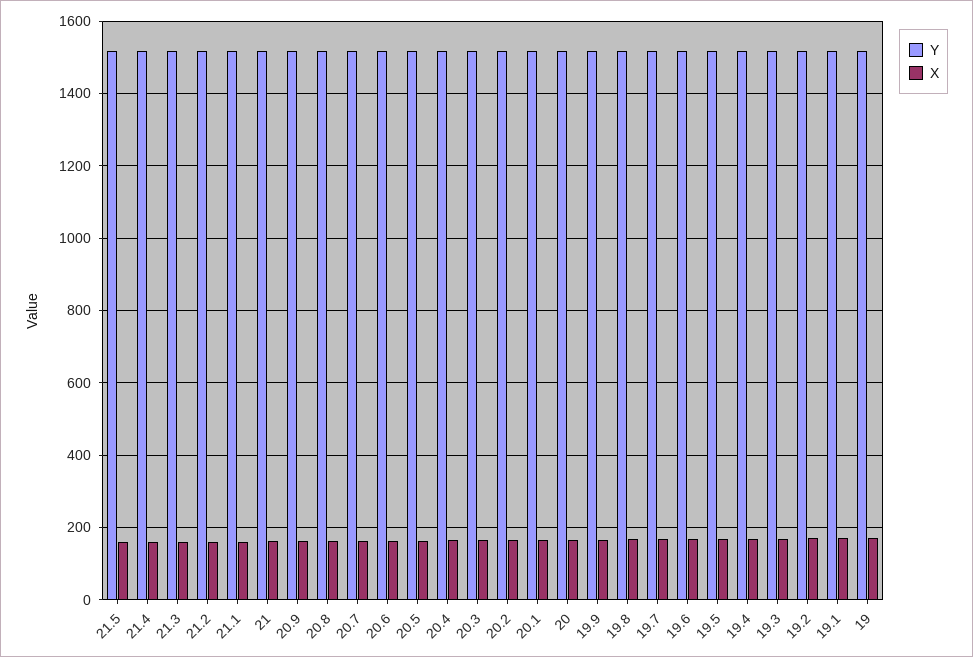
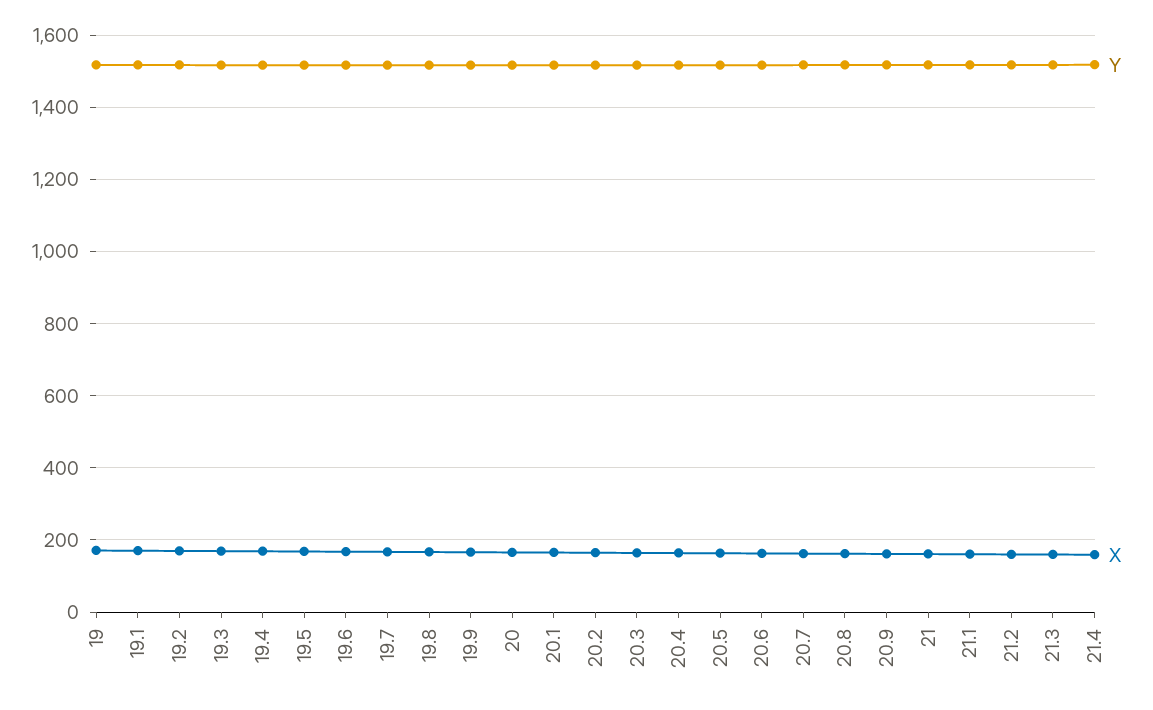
Y, 21.5: 1520 -> none
X, 21.5: 160 -> none

